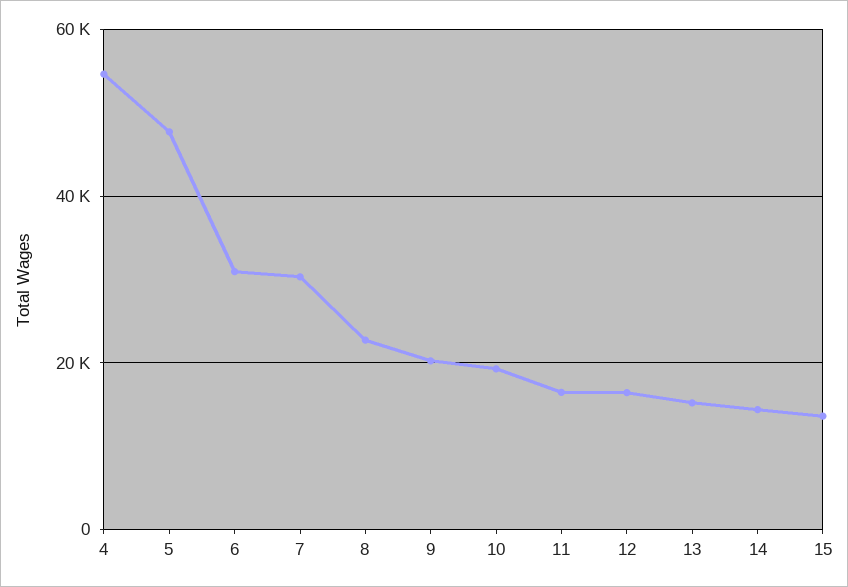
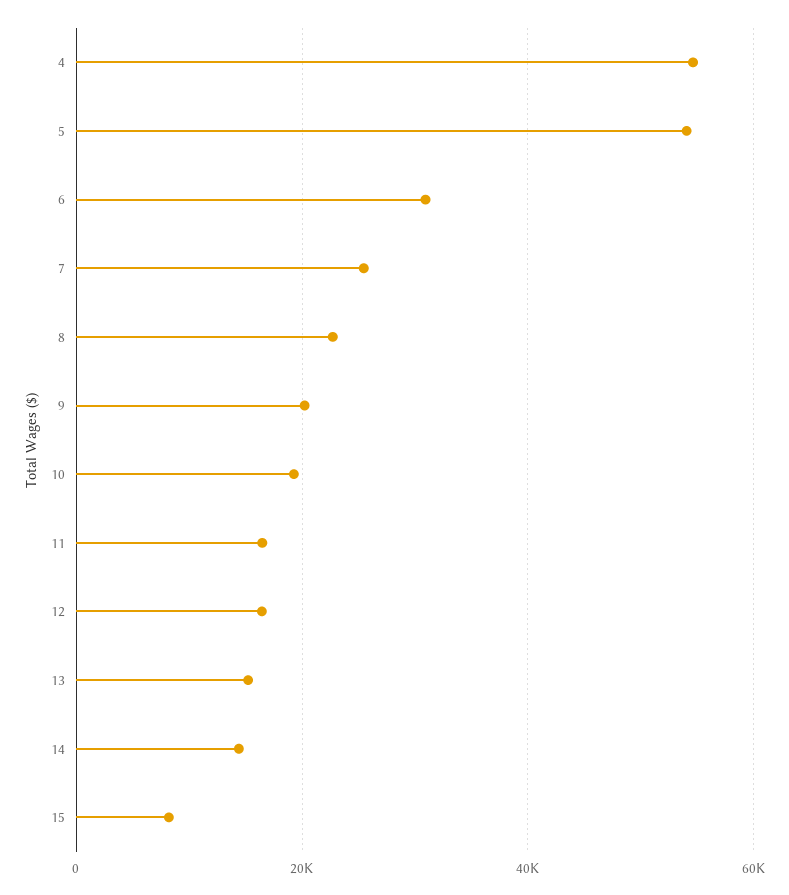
5: 48000 -> 54000
7: 30000 -> 26000
15: 14000 -> 8000

